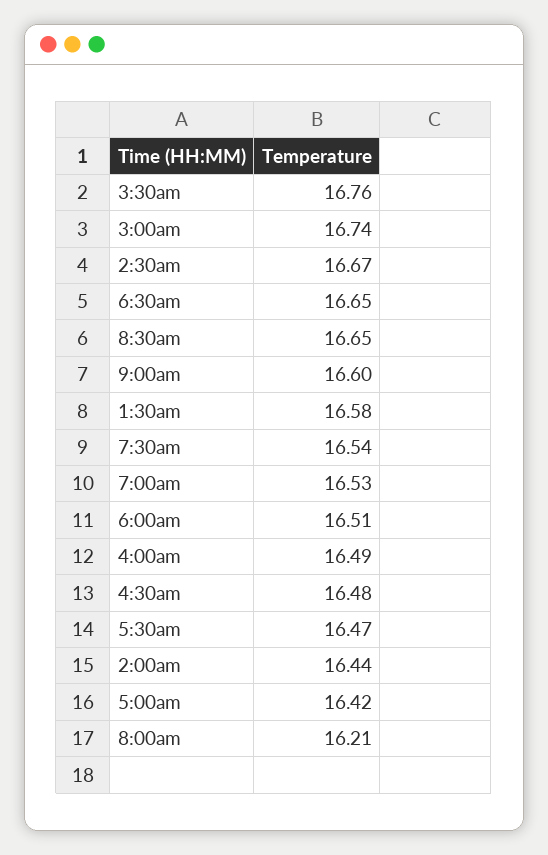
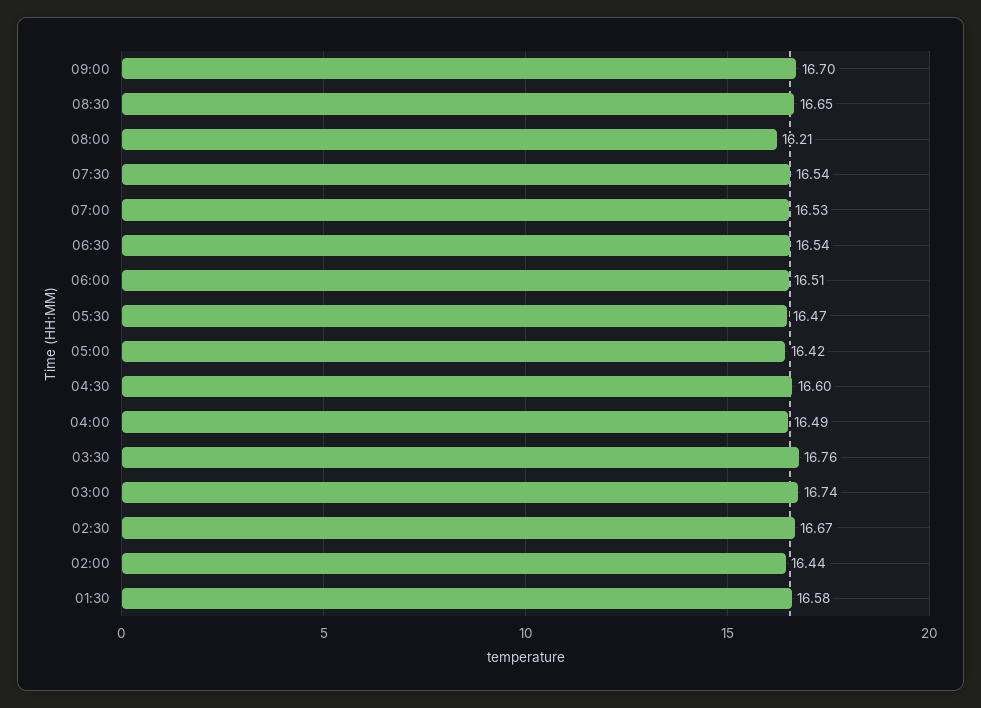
6:30am: 16.65 -> 16.54
9:00am: 16.6 -> 16.7
4:30am: 16.48 -> 16.6

